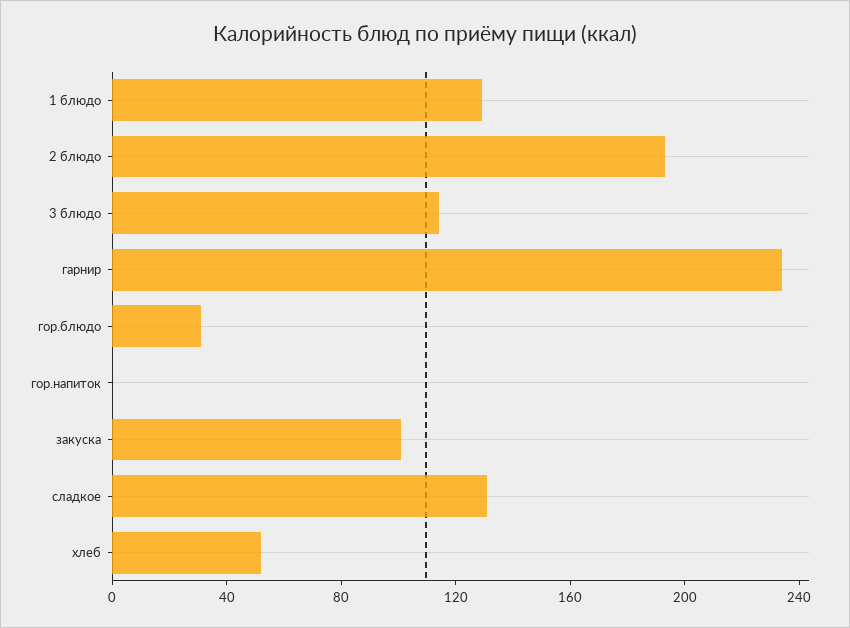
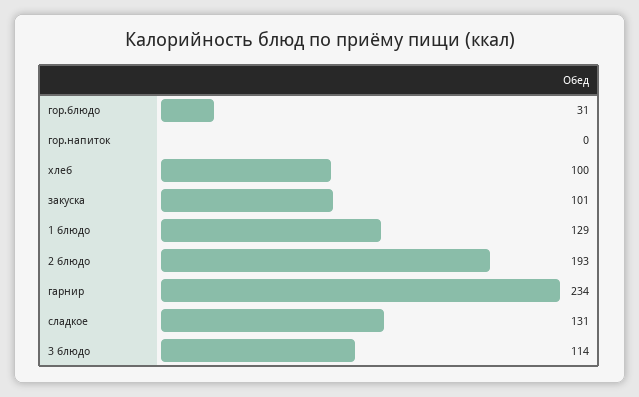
хлеб: 50 -> 100

